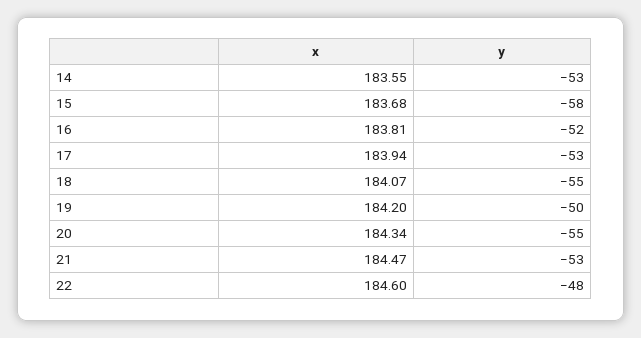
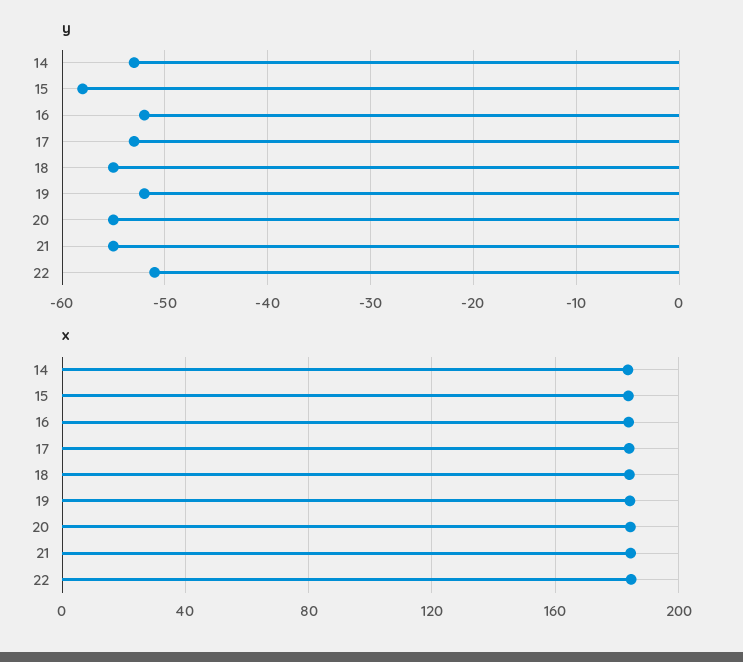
y, 19: -50 -> -52
y, 21: -53 -> -55
y, 22: -48 -> -51

